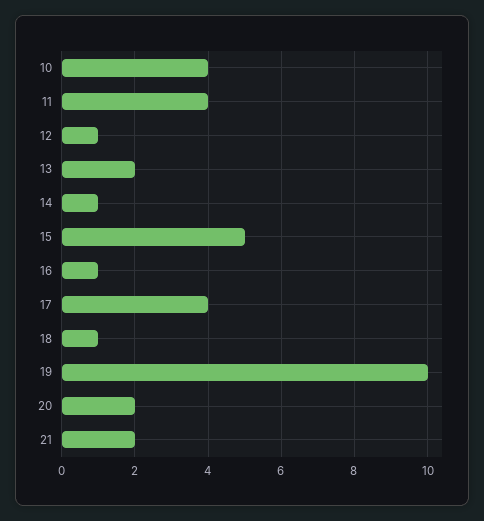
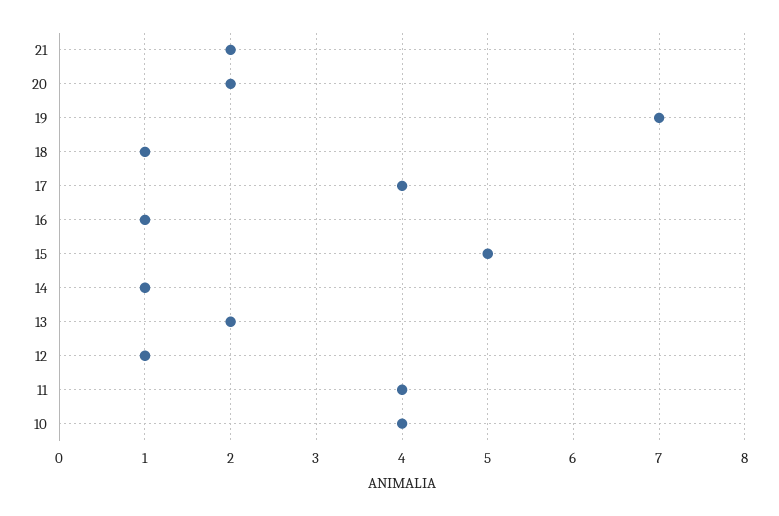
19: 10 -> 7

